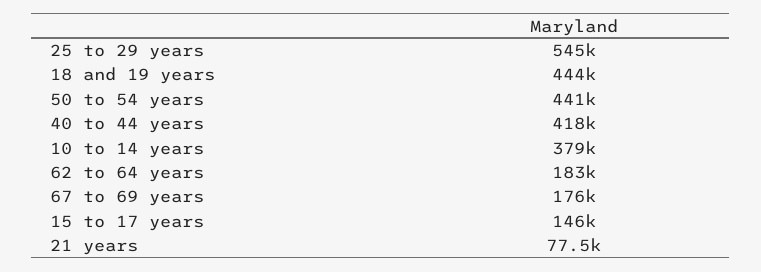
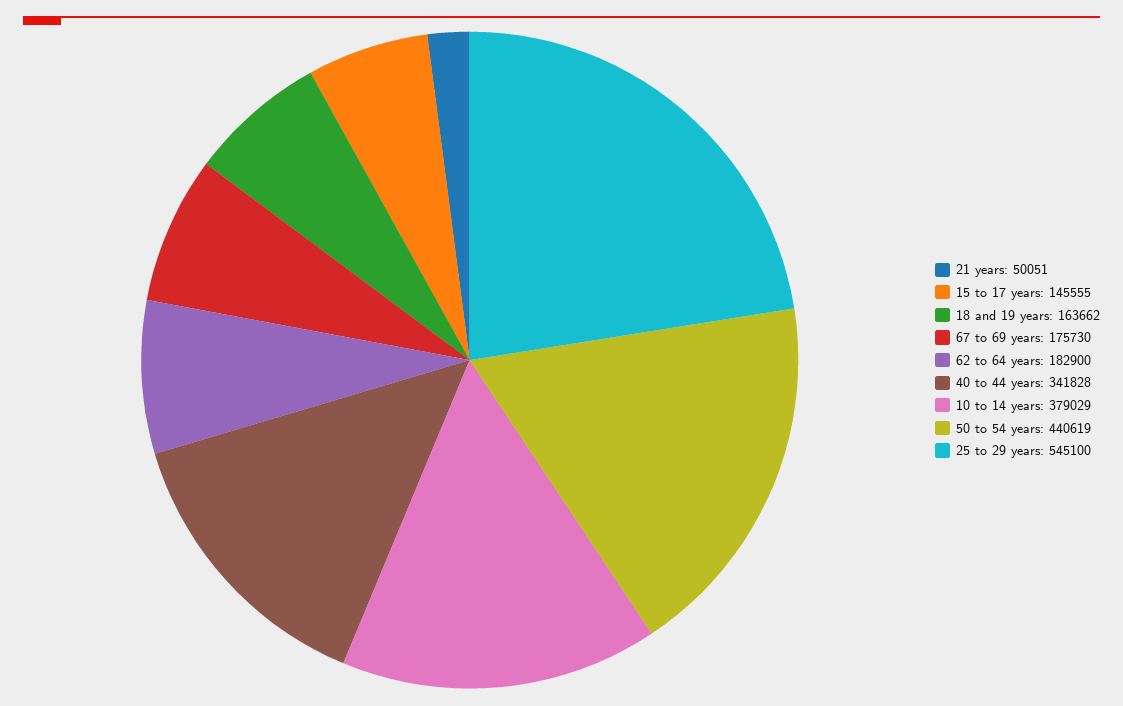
18 and 19 years: 444000 -> 163662
40 to 44 years: 418000 -> 341828
21 years: 77500 -> 50051

